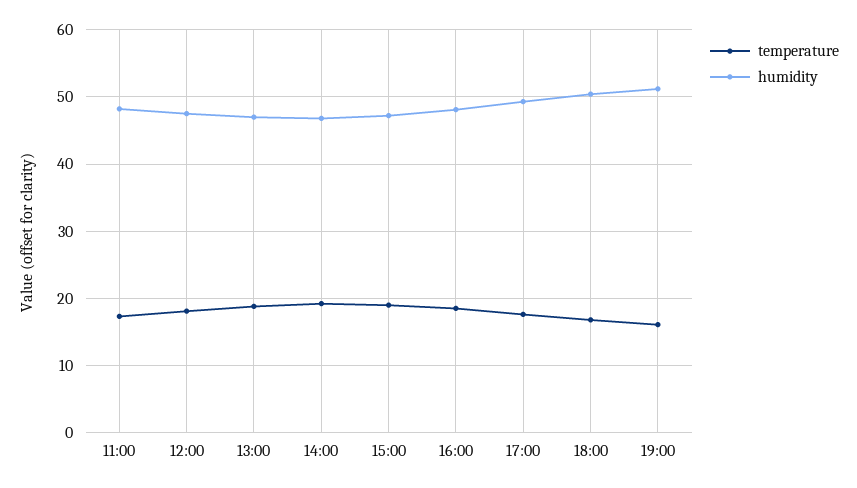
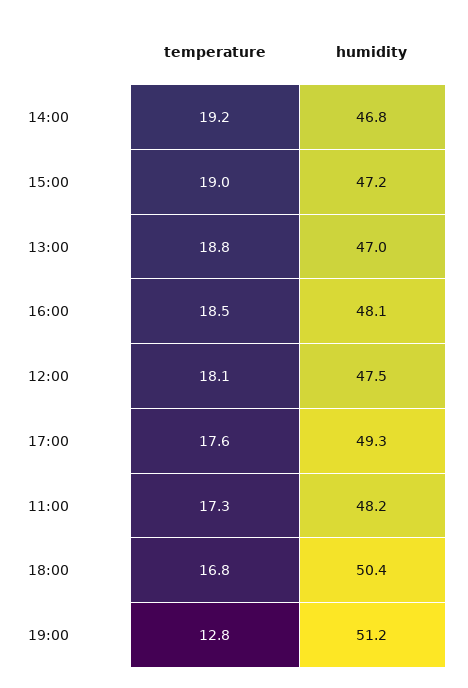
temperature, 19:00: 16 -> 12.8

